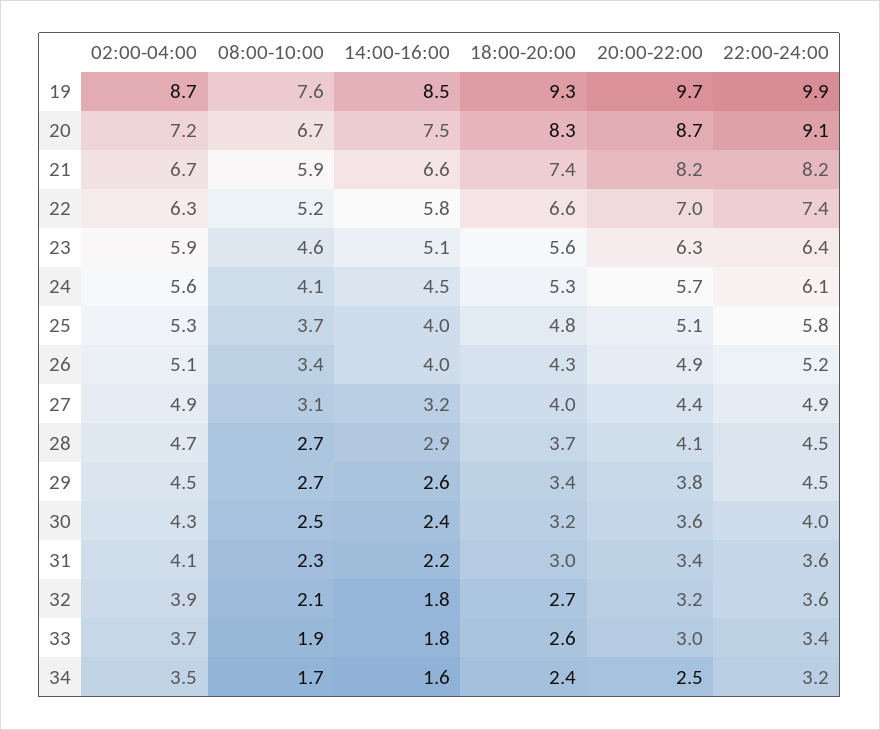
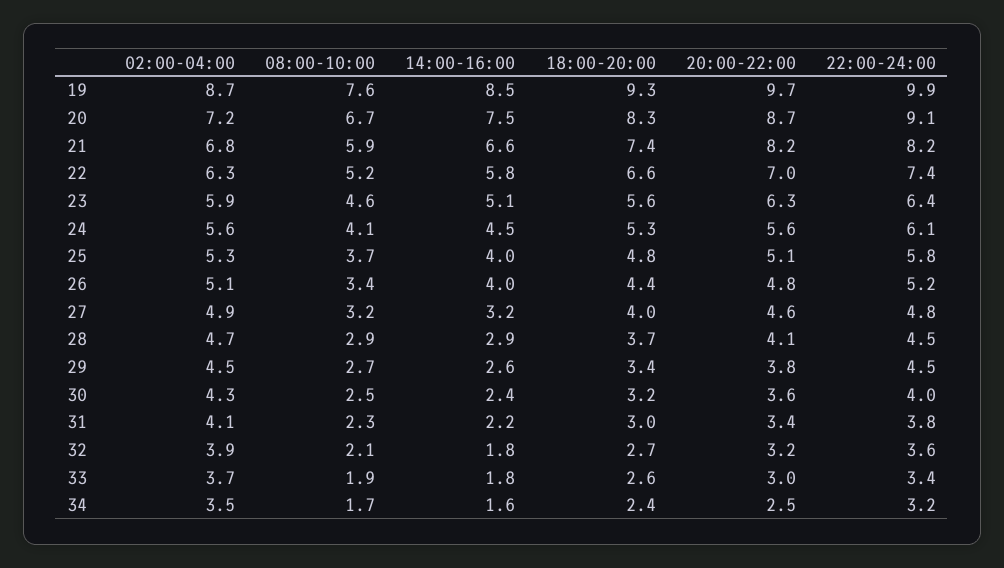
02:00-04:00, 21: 6.7 -> 6.8
20:00-22:00, 24: 5.7 -> 5.6
18:00-20:00, 26: 4.3 -> 4.4
20:00-22:00, 26: 4.9 -> 4.8
08:00-10:00, 27: 3.1 -> 3.2
20:00-22:00, 27: 4.4 -> 4.6
22:00-24:00, 27: 4.9 -> 4.8
08:00-10:00, 28: 2.7 -> 2.9
22:00-24:00, 31: 3.6 -> 3.8

